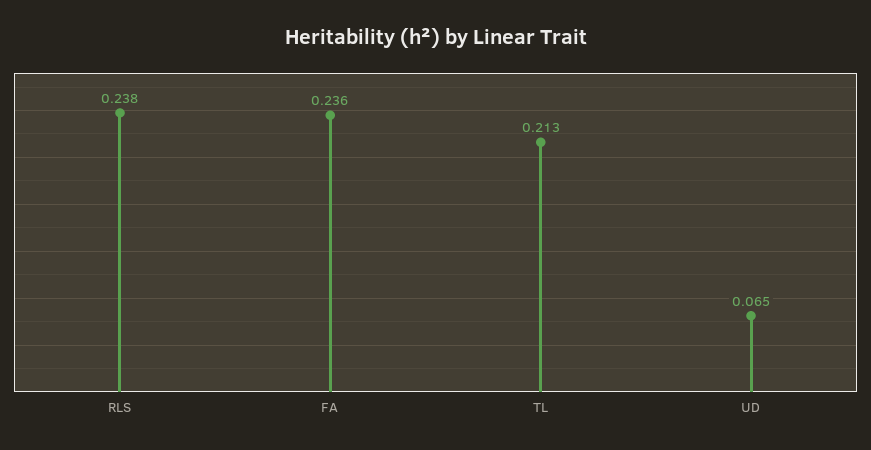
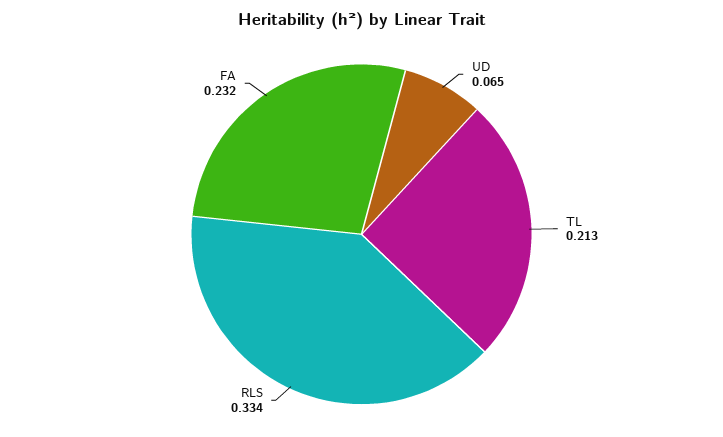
RLS: 0.238 -> 0.334
FA: 0.236 -> 0.232

